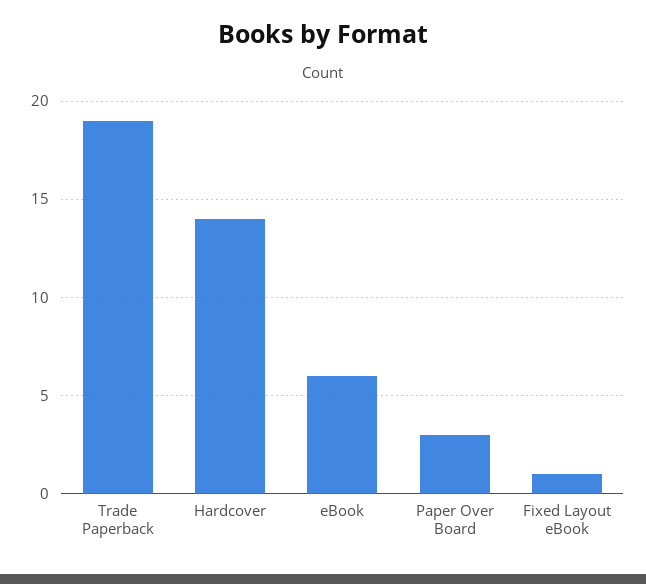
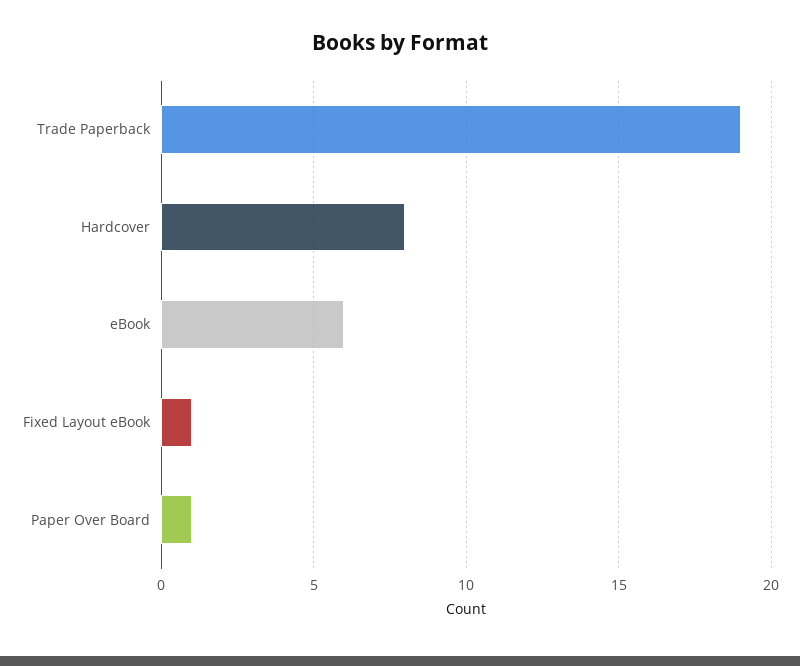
Hardcover: 14 -> 8
Paper Over Board: 3 -> 1

